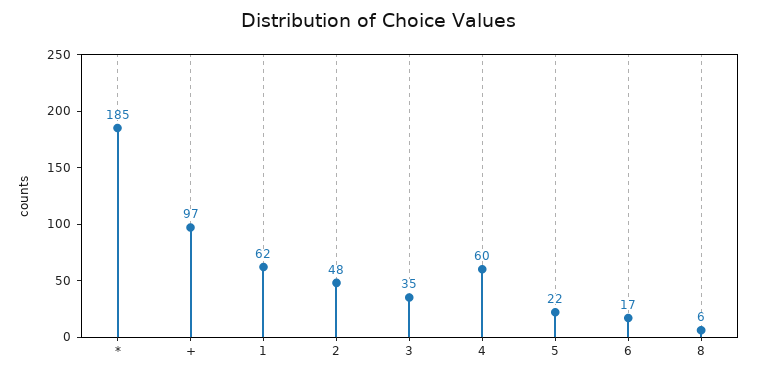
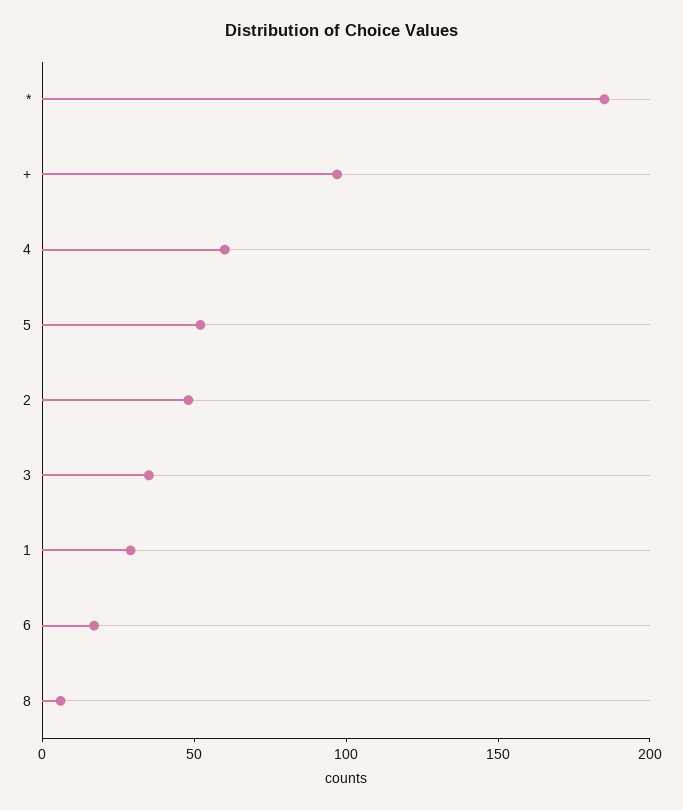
1: 62 -> 30
5: 22 -> 50

